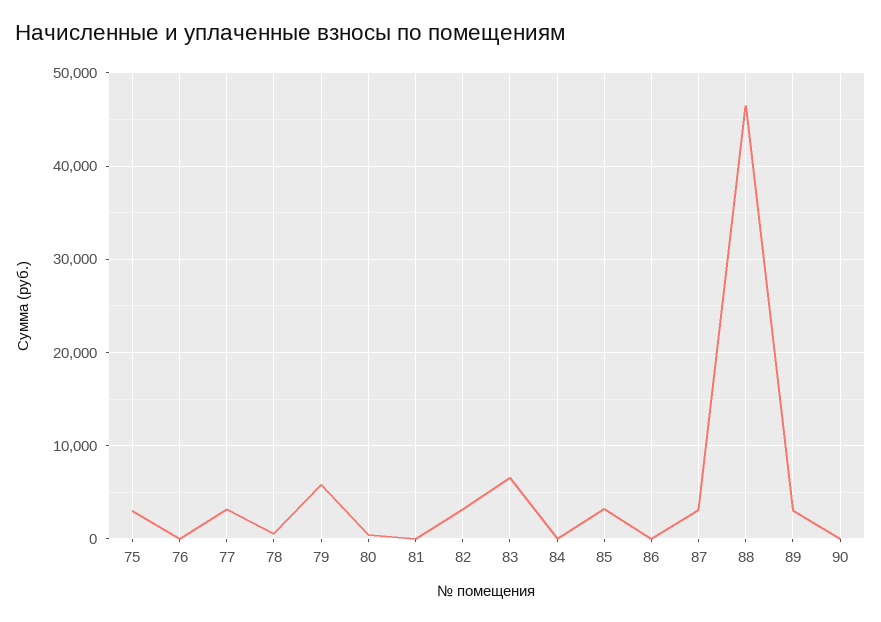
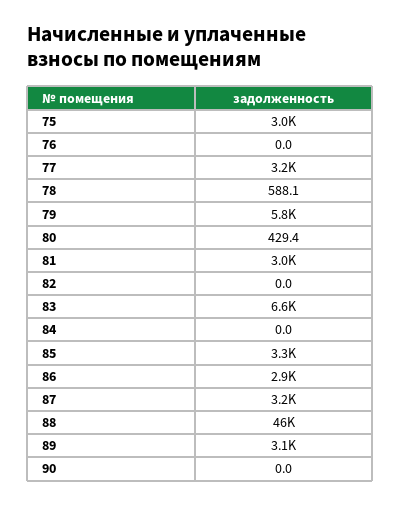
81: 0 -> 3000
82: 3000 -> 0
86: 0 -> 2900

